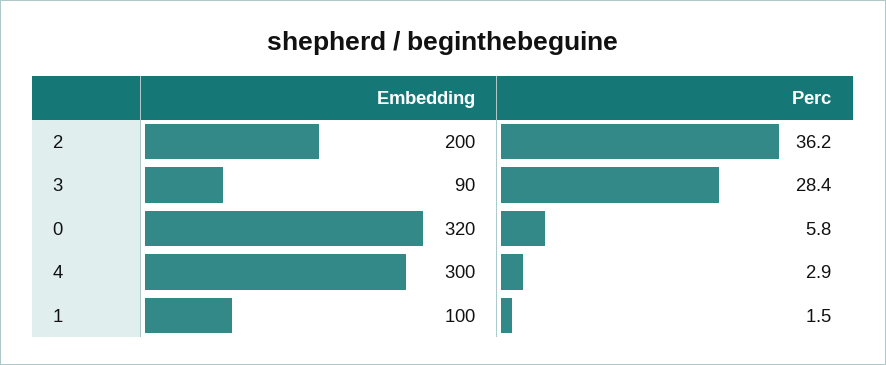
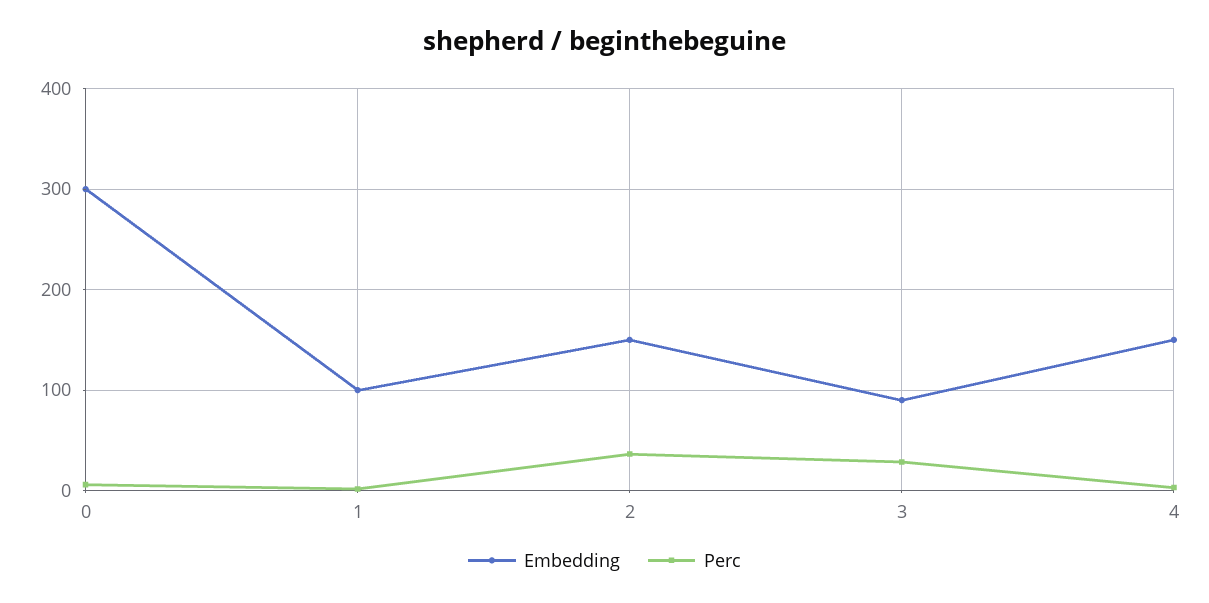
Embedding, 2: 200 -> 150
Embedding, 0: 320 -> 300
Embedding, 4: 300 -> 150

